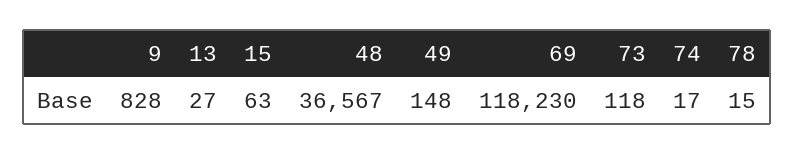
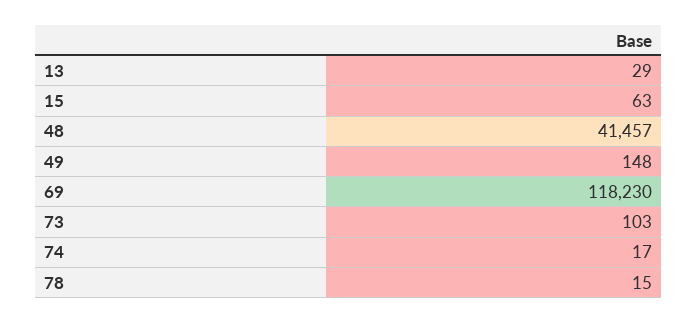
9: 828 -> none
13: 27 -> 29
48: 36567 -> 41457
73: 118 -> 103

